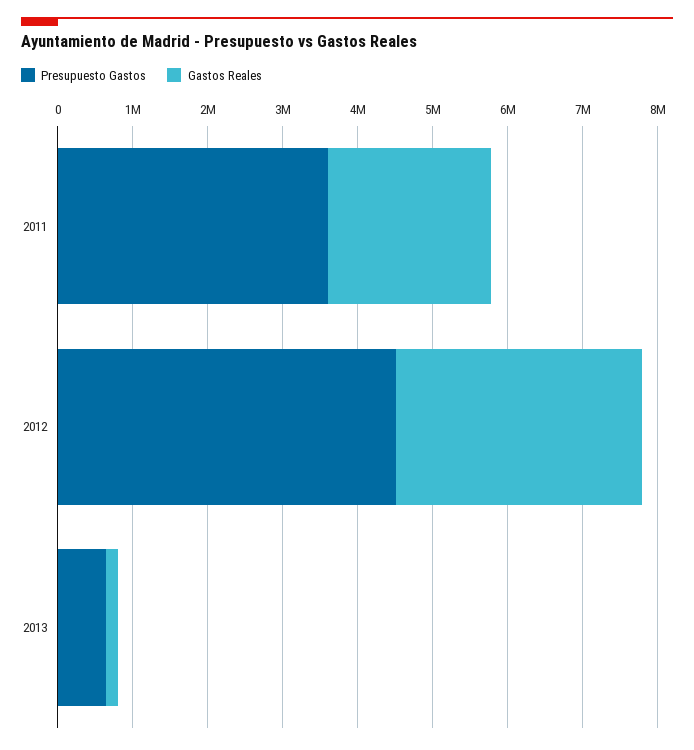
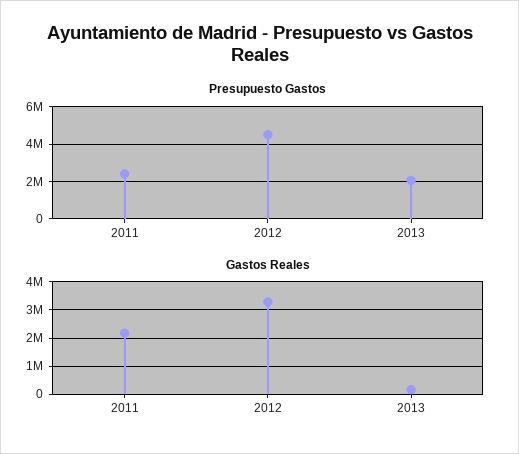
Presupuesto Gastos, 2011: 3600000 -> 2500000
Presupuesto Gastos, 2013: 600000 -> 2000000

